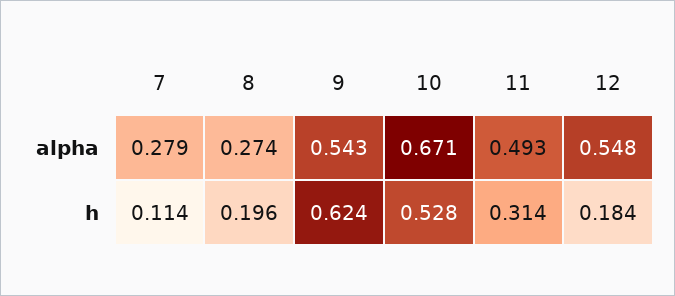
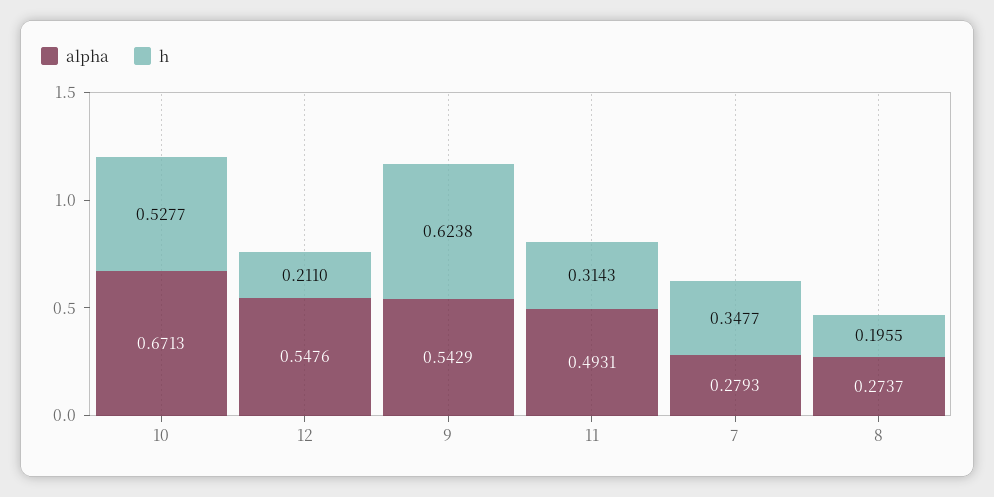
h, 7: 0.114 -> 0.3477
h, 12: 0.184 -> 0.211

